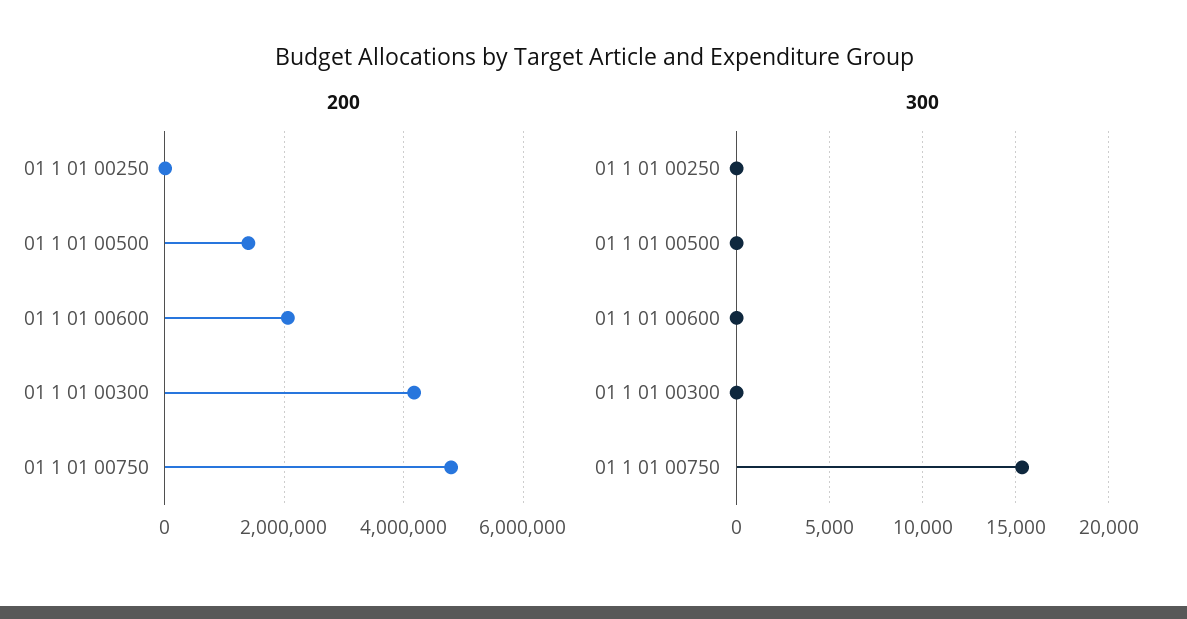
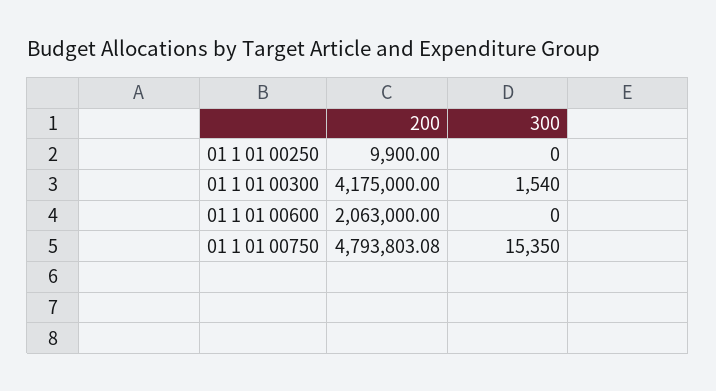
200, 01 1 01 00500: 1400000 -> none
300, 01 1 01 00500: 0 -> none
300, 01 1 01 00300: 0 -> 1540

